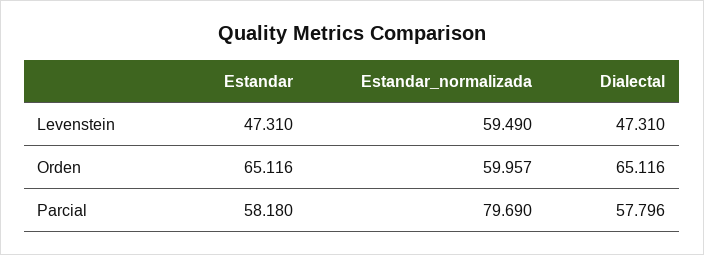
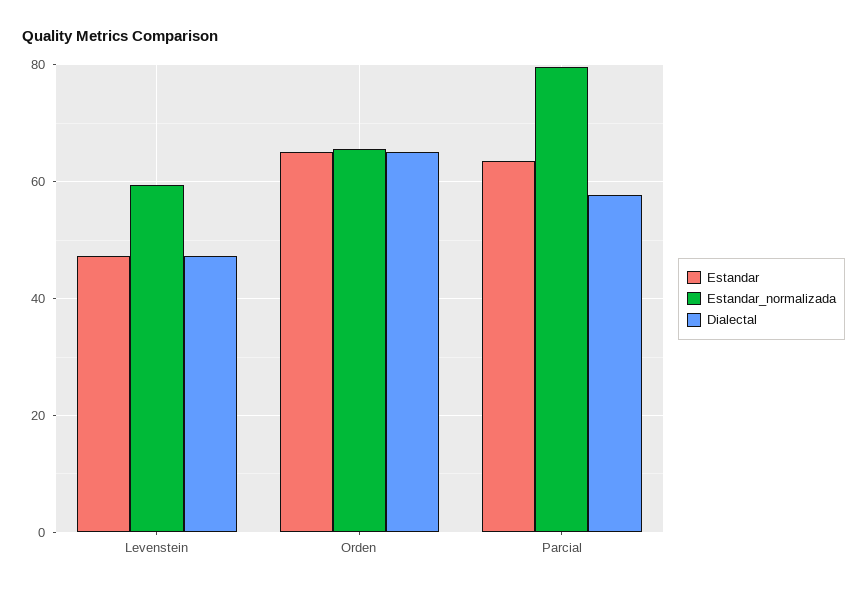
Estandar_normalizada, Orden: 59.957 -> 66
Estandar, Parcial: 58.18 -> 64

